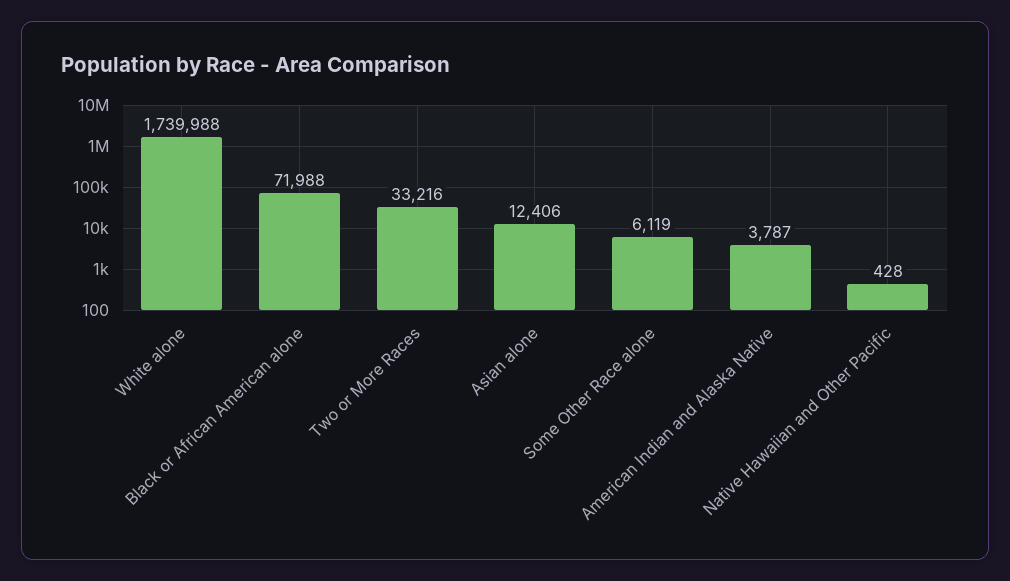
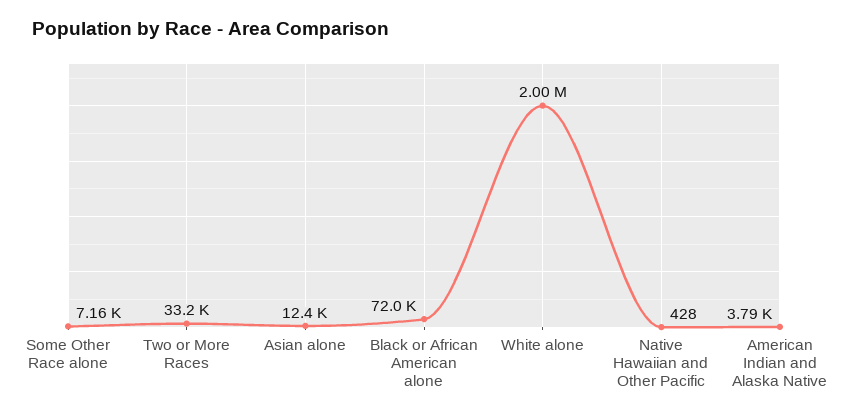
White alone: 1739988 -> 2000000
Some Other Race alone: 6119 -> 7160

